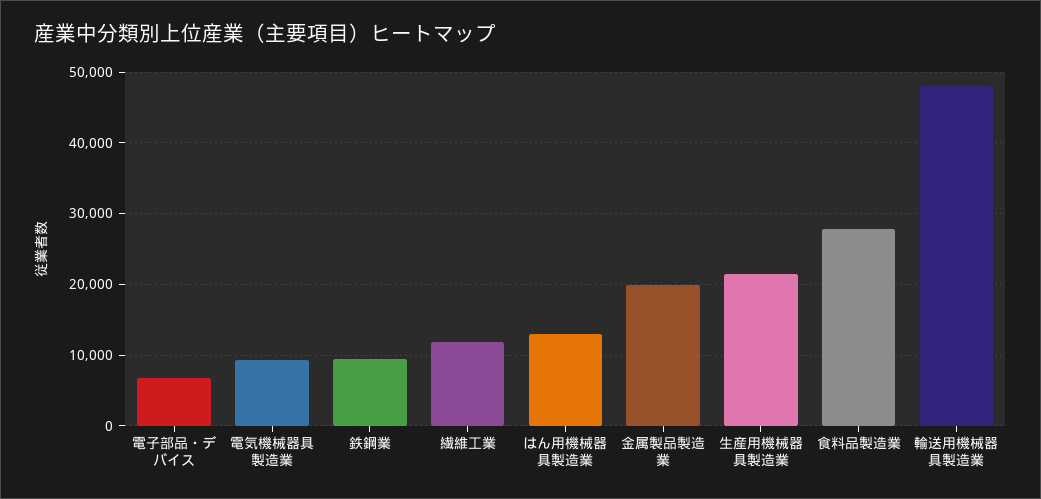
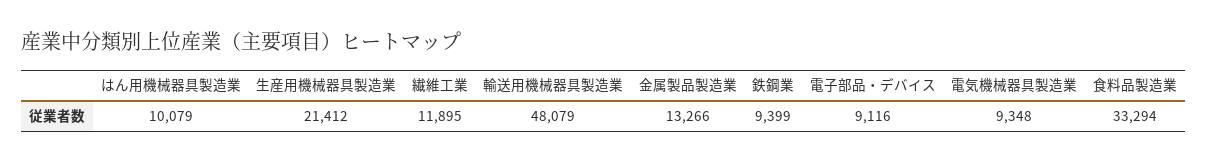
電子部品・デバイス: 7000 -> 9116
はん用機械器具製造業: 13000 -> 10079
金属製品製造業: 20000 -> 13266
食料品製造業: 28000 -> 33294

